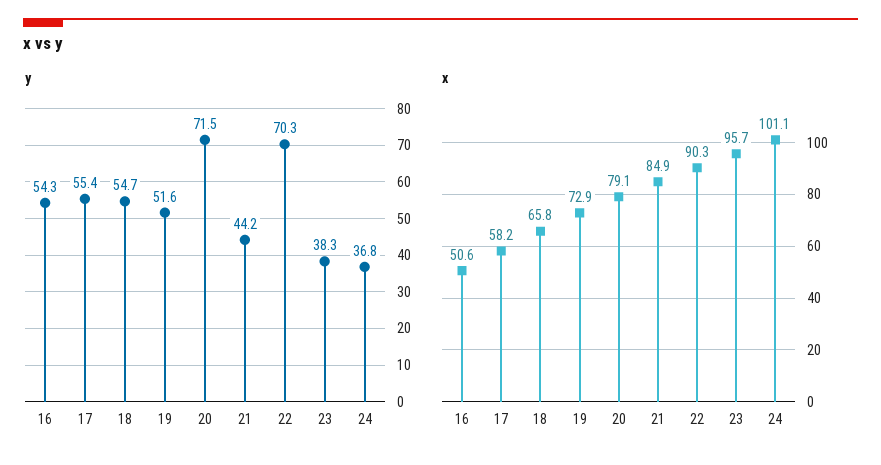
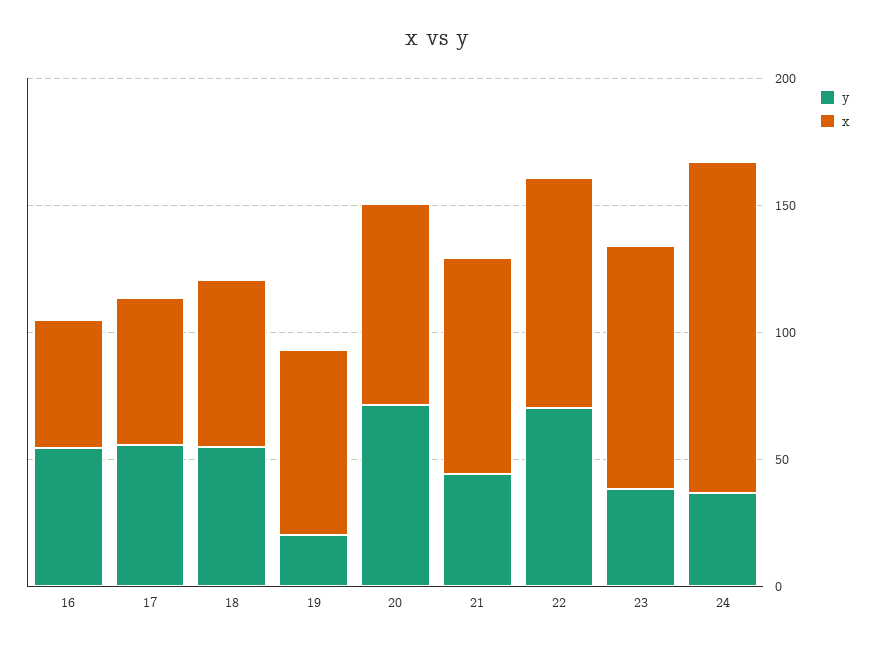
y, 19: 51.6 -> 20
x, 24: 101.1 -> 130

